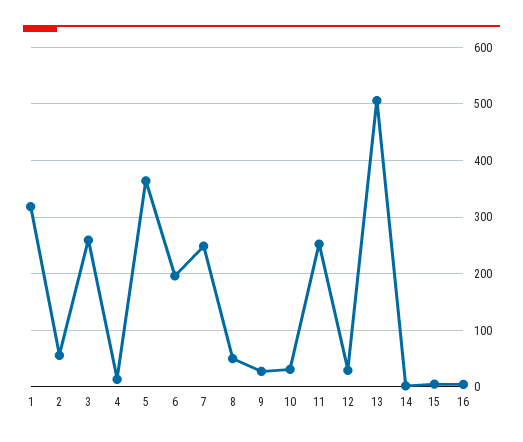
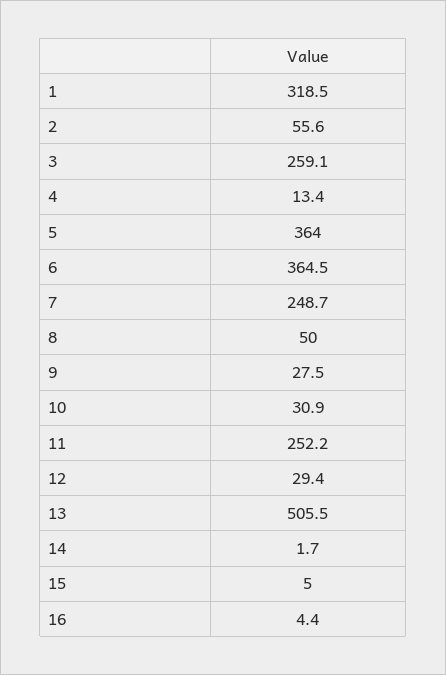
6: 200 -> 364.5

